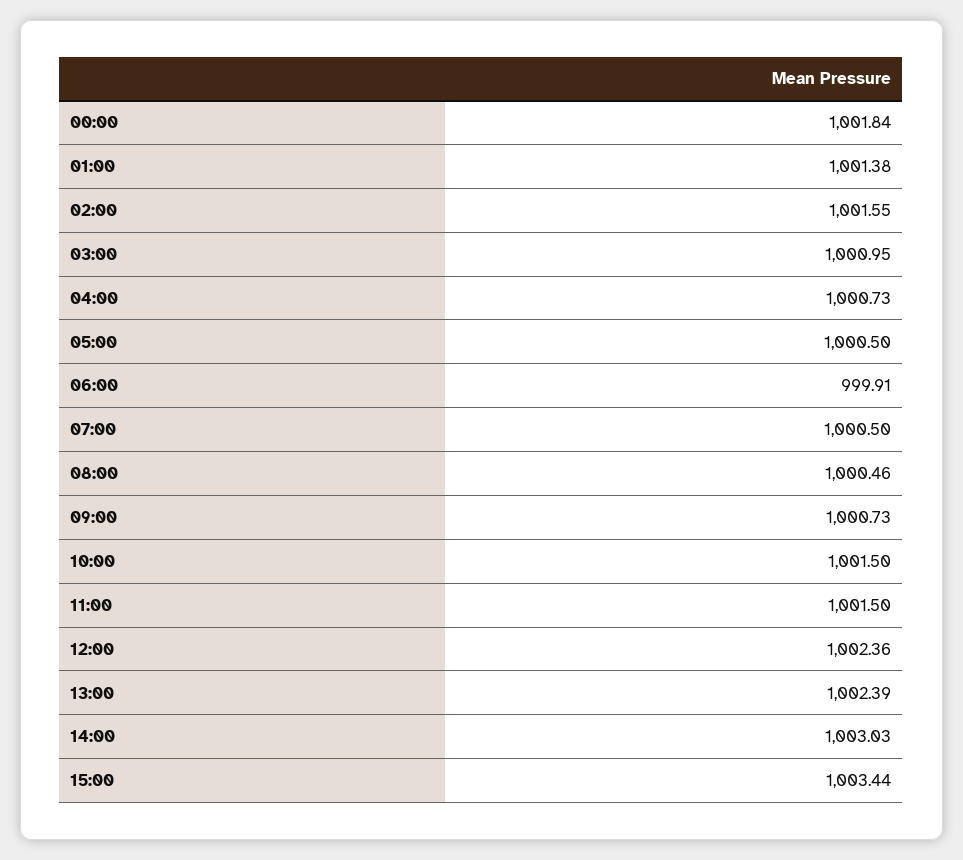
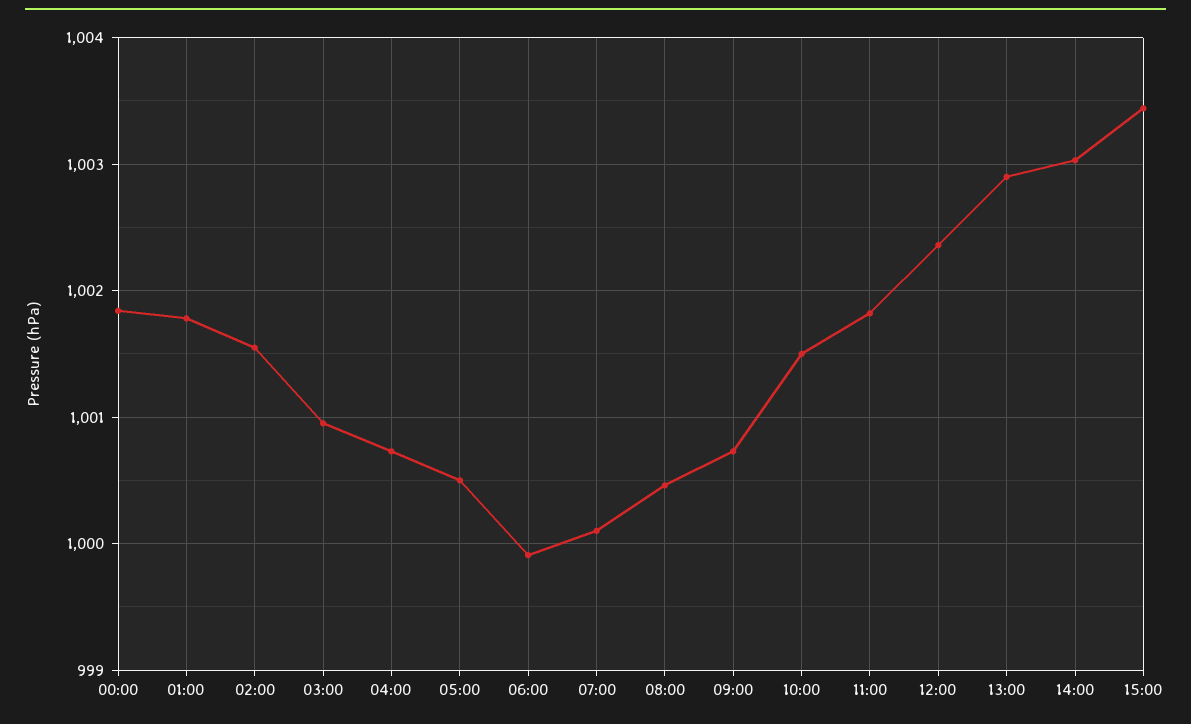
01:00: 1001.38 -> 1001.8
07:00: 1000.5 -> 1000.1
11:00: 1001.5 -> 1001.8
13:00: 1002.39 -> 1002.9

